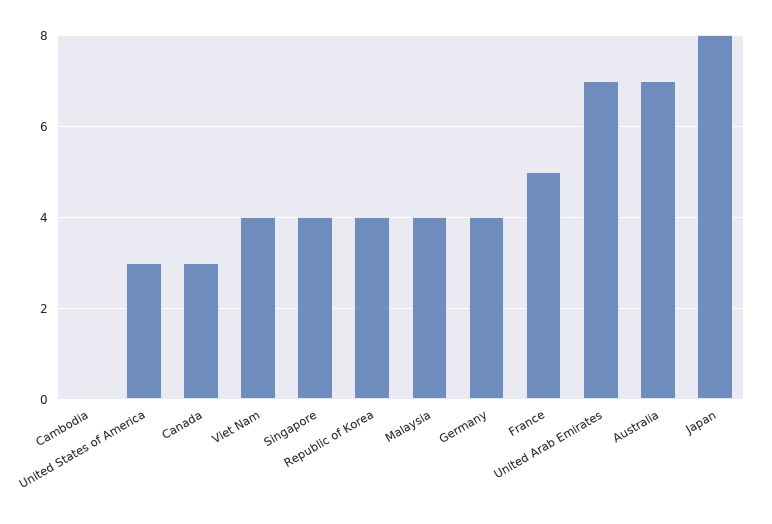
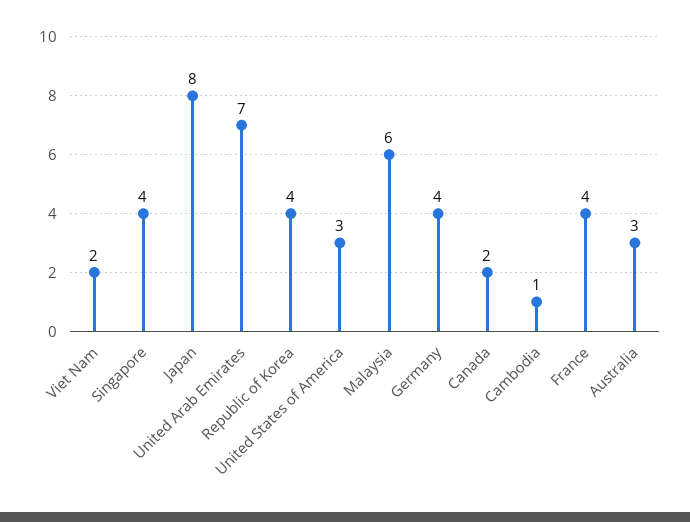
Cambodia: 0 -> 1
Canada: 3 -> 2
Viet Nam: 4 -> 2
Malaysia: 4 -> 6
France: 5 -> 4
Australia: 7 -> 3

